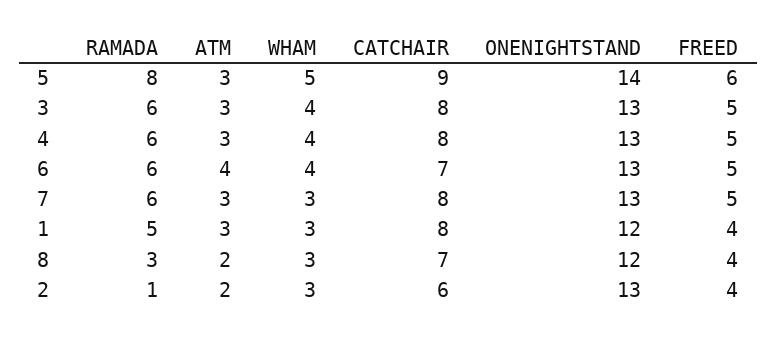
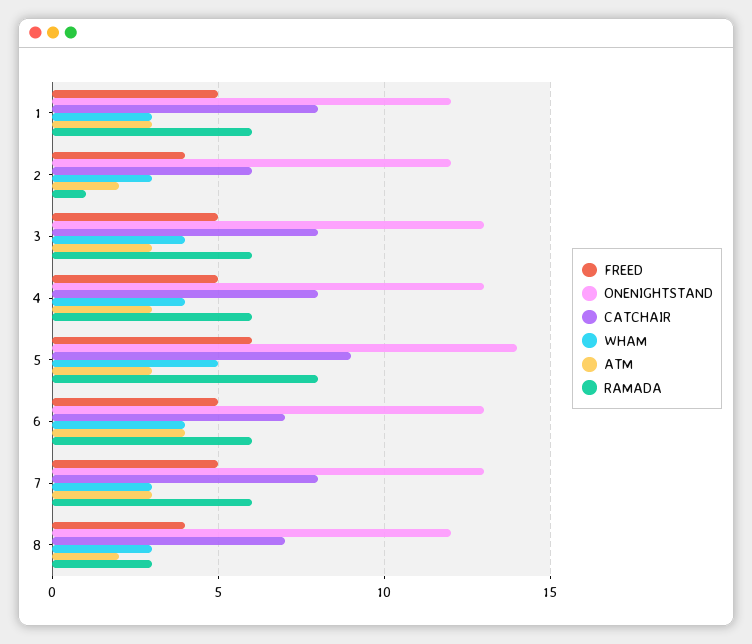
RAMADA, 1: 5 -> 6
FREED, 1: 4 -> 5
ONENIGHTSTAND, 2: 13 -> 12

